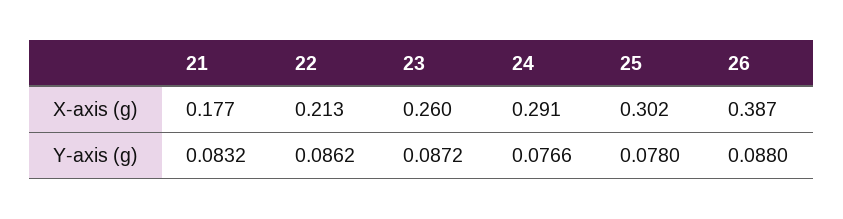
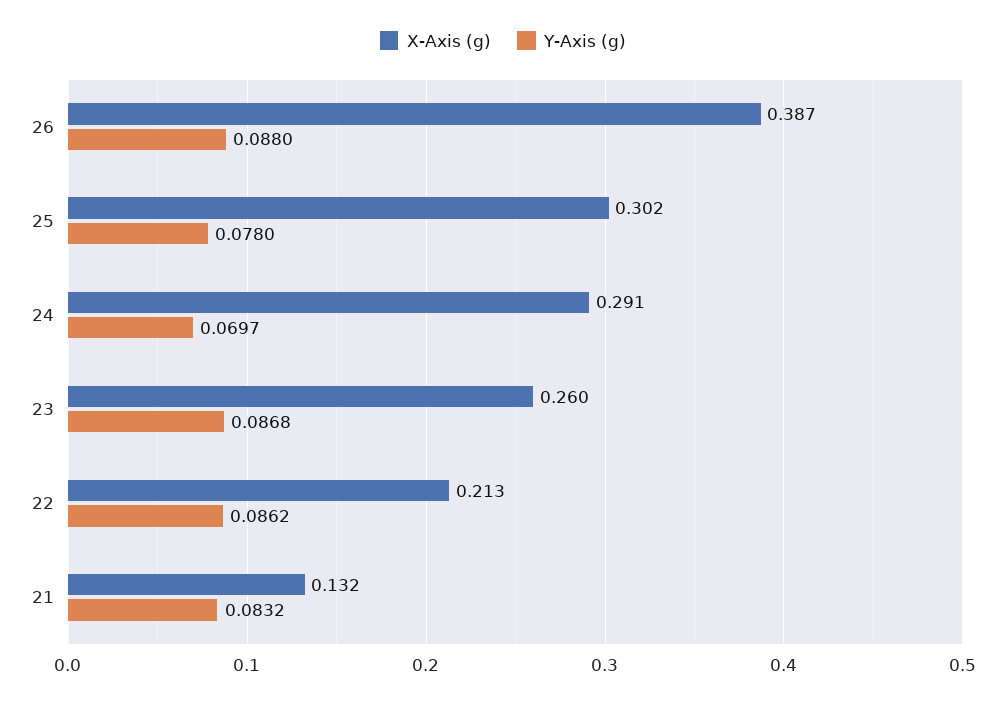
X-axis (g), 21: 0.177 -> 0.132
Y-axis (g), 23: 0.0872 -> 0.0868
Y-axis (g), 24: 0.0766 -> 0.0697

